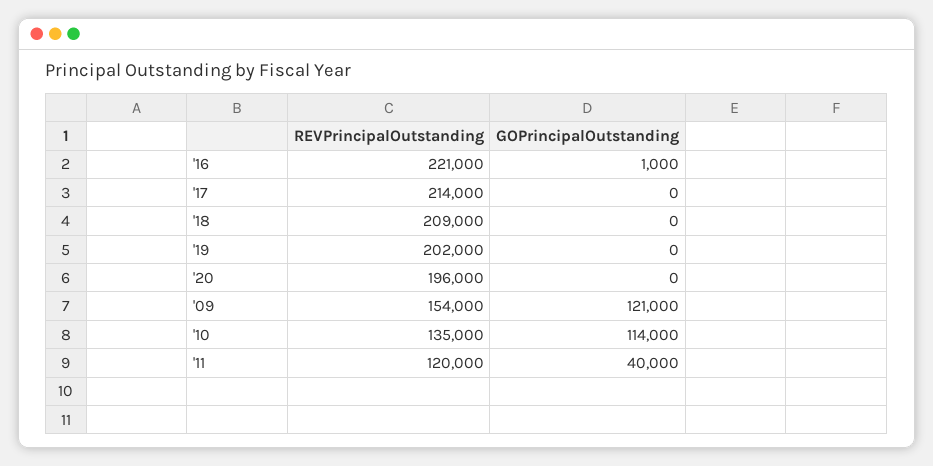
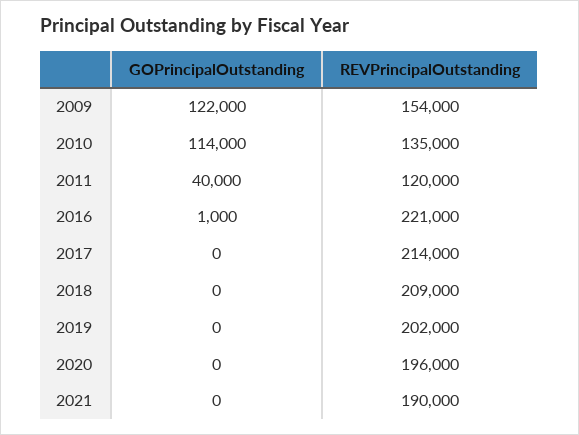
GOPrincipalOutstanding, '09: 121000 -> 122000
GOPrincipalOutstanding, 2021: none -> 0
REVPrincipalOutstanding, 2021: none -> 190000

